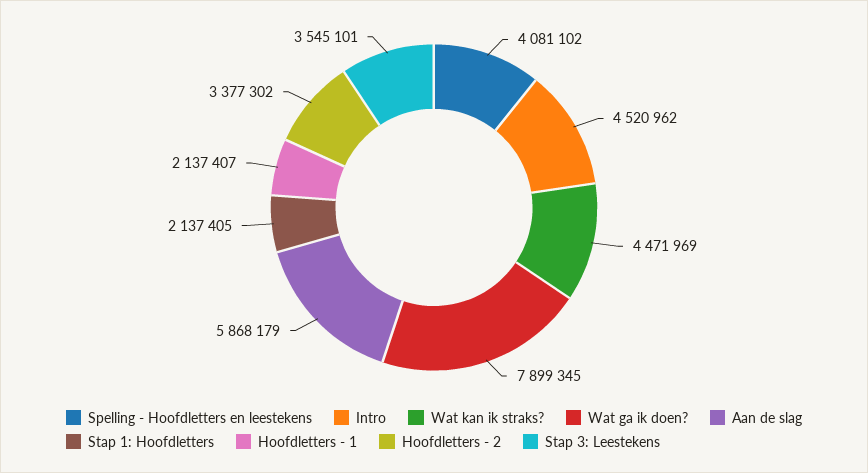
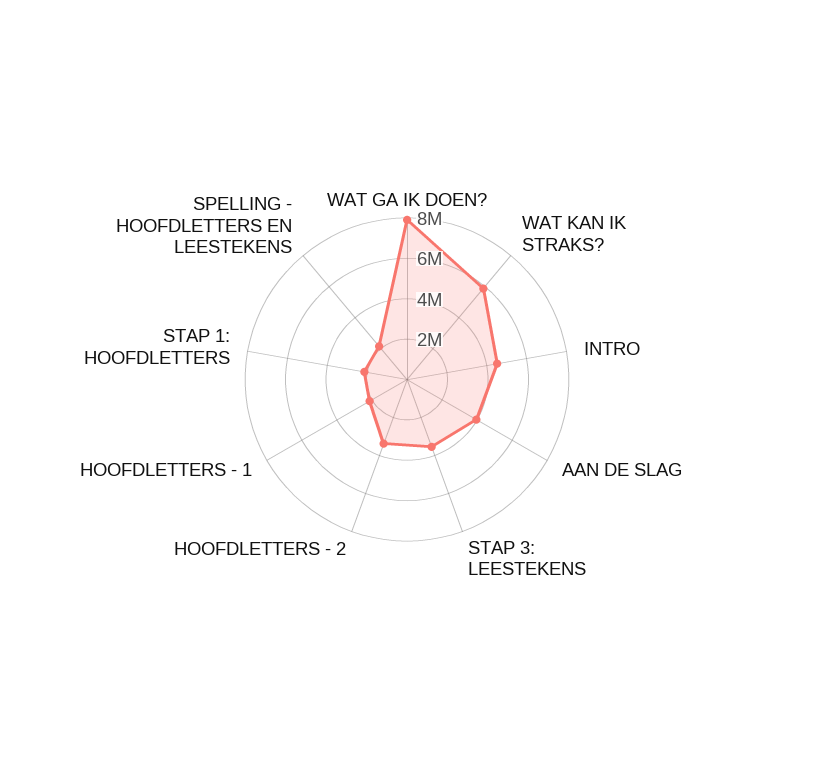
Spelling - Hoofdletters en leestekens: 4081102 -> 2000000
Wat kan ik straks?: 4471969 -> 6000000
Aan de slag: 5868179 -> 4000000

